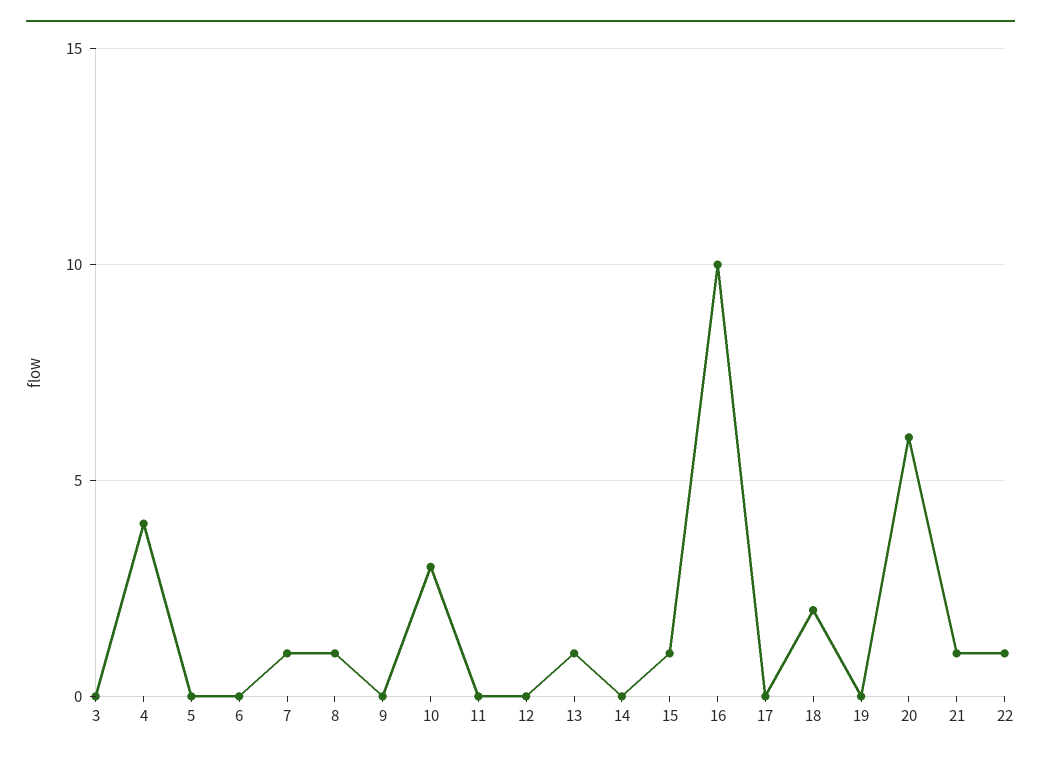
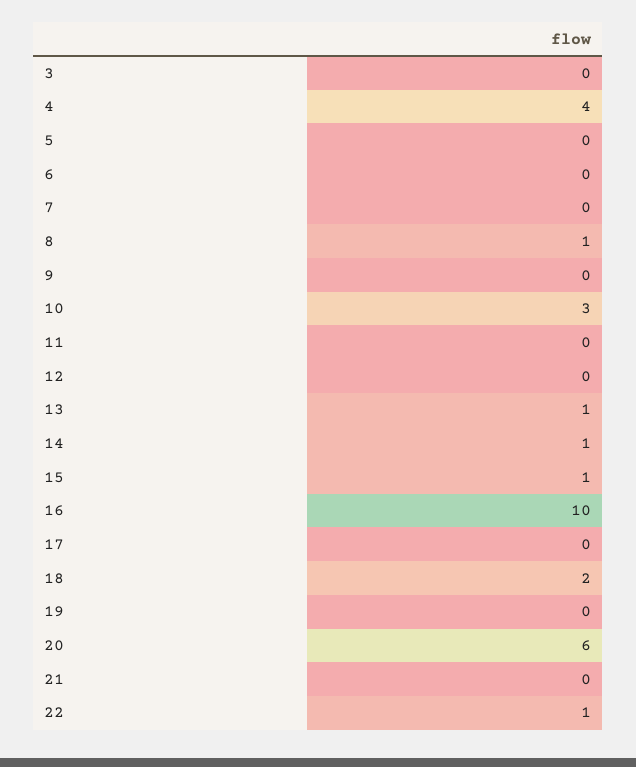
7: 1 -> 0
14: 0 -> 1
21: 1 -> 0

